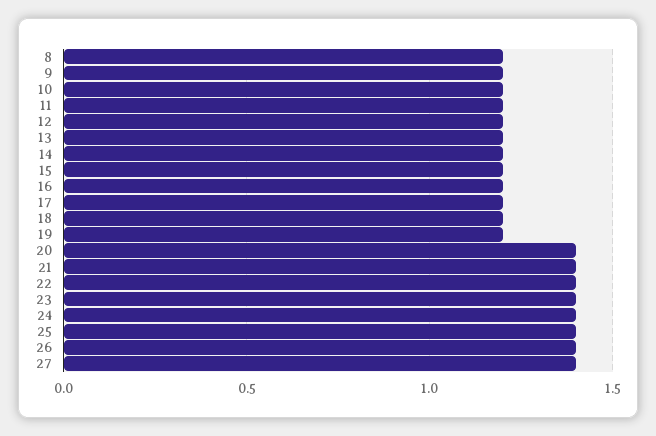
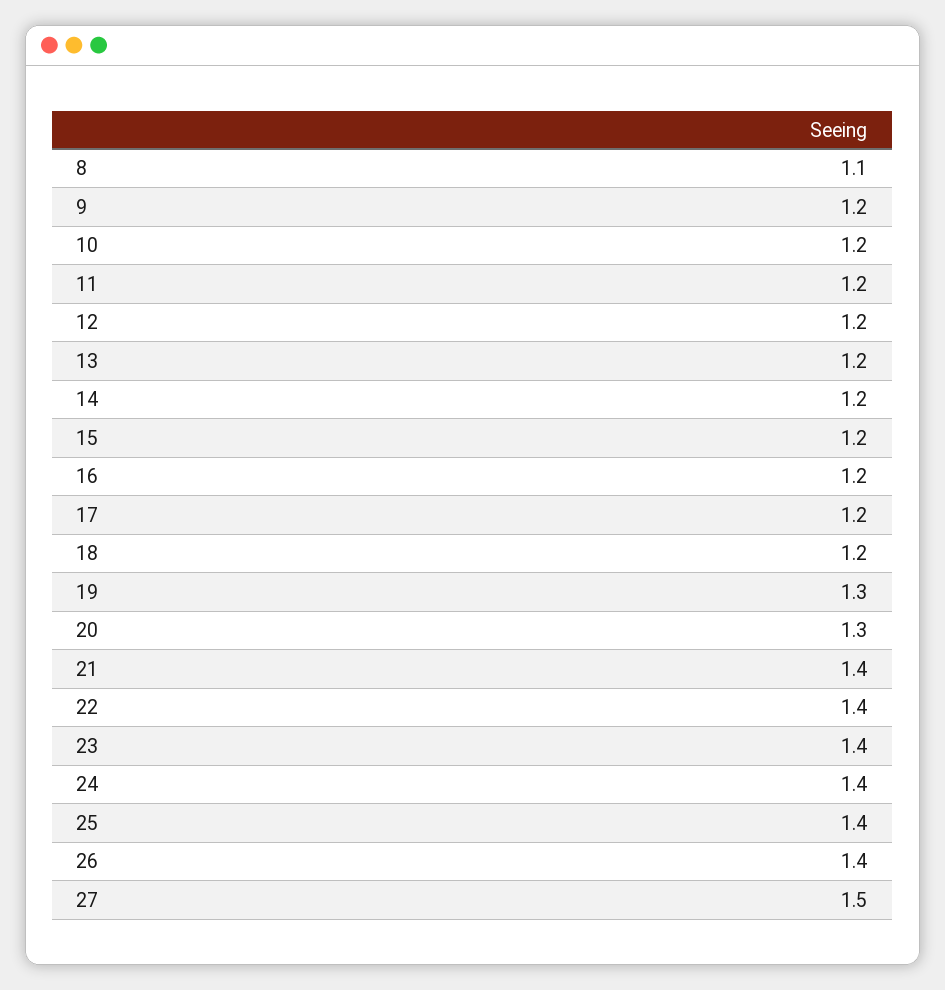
8: 1.2 -> 1.1
19: 1.2 -> 1.3
20: 1.4 -> 1.3
27: 1.4 -> 1.5

